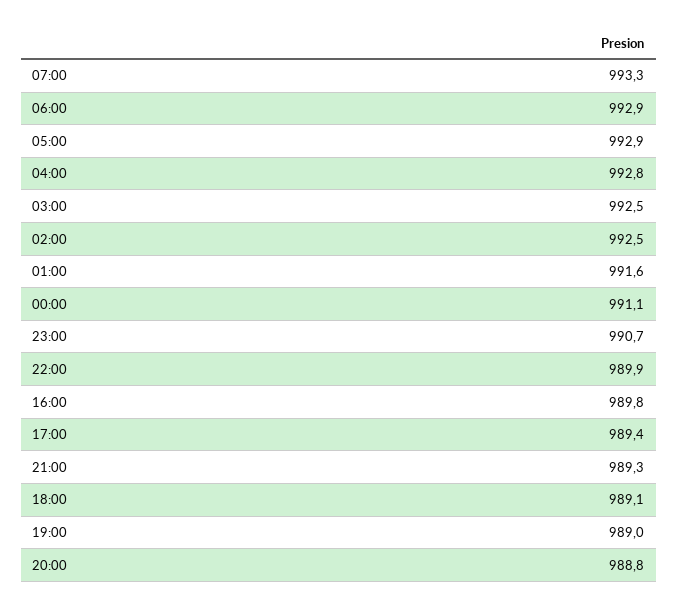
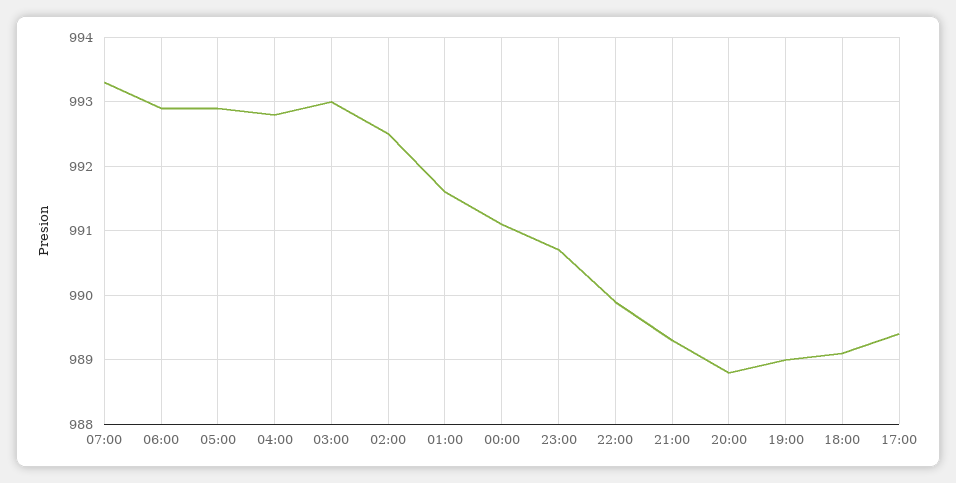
03:00: 992.5 -> 993
16:00: 989.8 -> none

